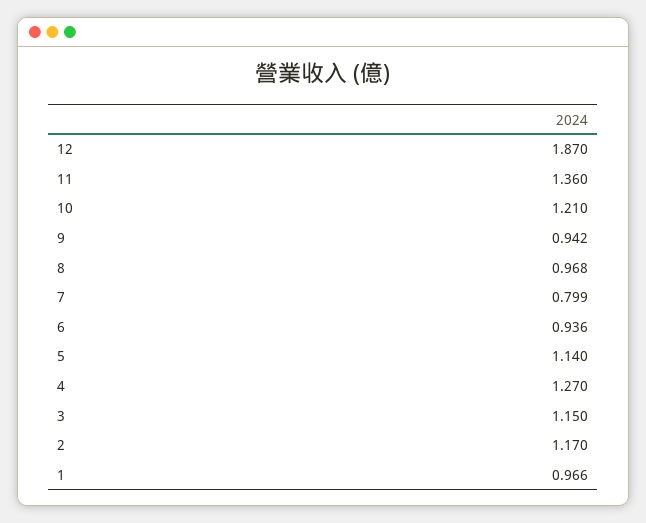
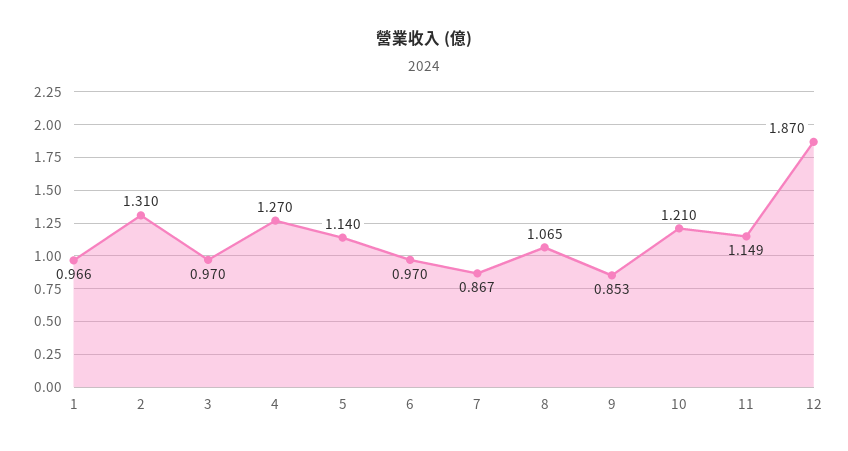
11: 1.36 -> 1.149
9: 0.942 -> 0.853
8: 0.968 -> 1.065
7: 0.799 -> 0.867
6: 0.936 -> 0.97
3: 1.15 -> 0.97
2: 1.17 -> 1.31

